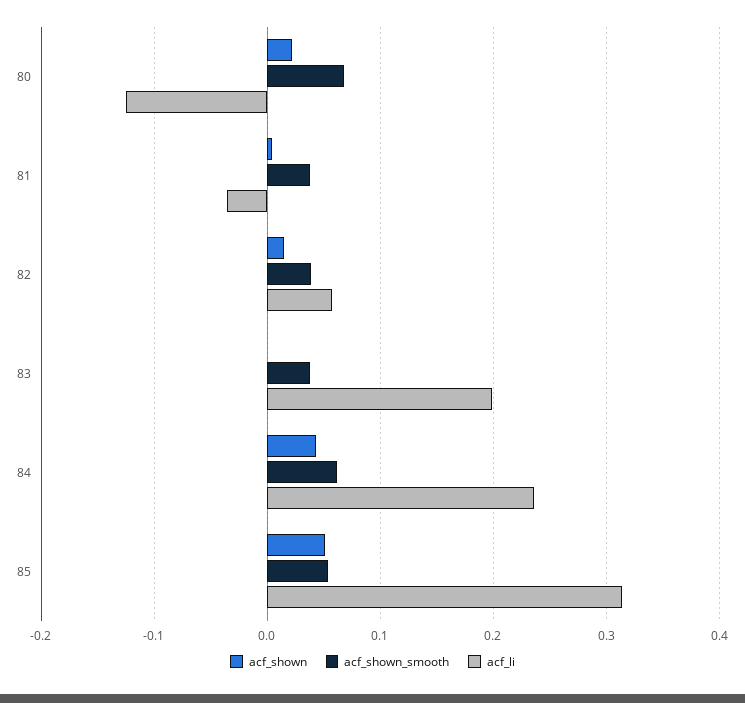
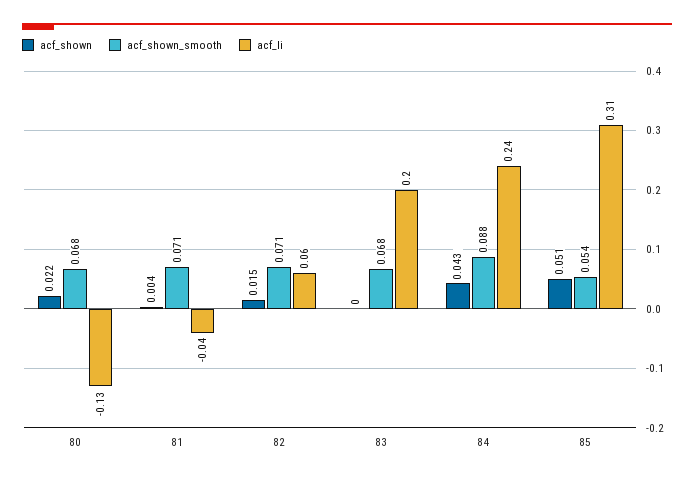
acf_shown_smooth, 81: 0.04 -> 0.071
acf_shown_smooth, 82: 0.04 -> 0.071
acf_shown_smooth, 83: 0.04 -> 0.068
acf_shown_smooth, 84: 0.06 -> 0.088

